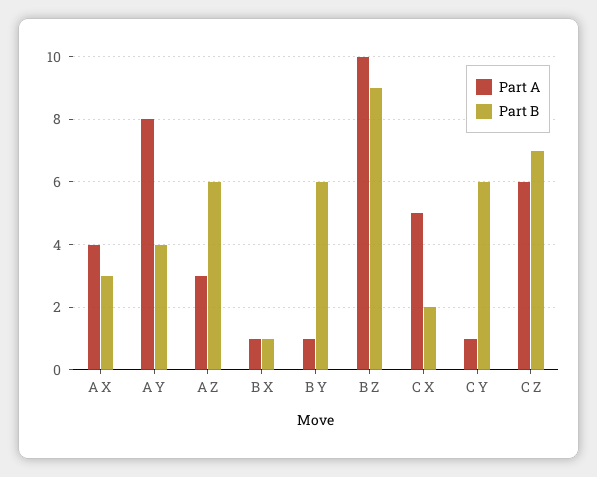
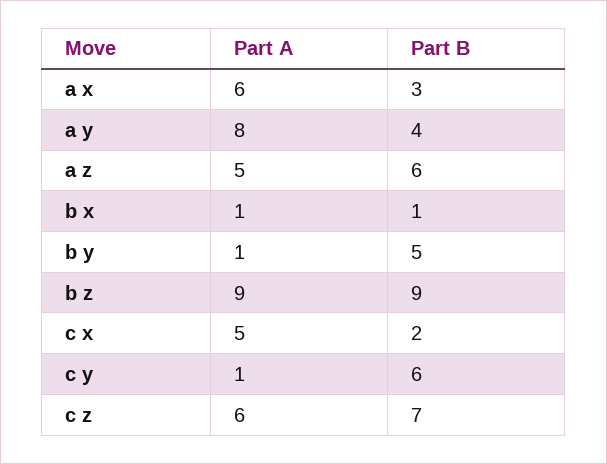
Part A, A X: 4 -> 6
Part A, A Z: 3 -> 5
Part B, B Y: 6 -> 5
Part A, B Z: 10 -> 9

